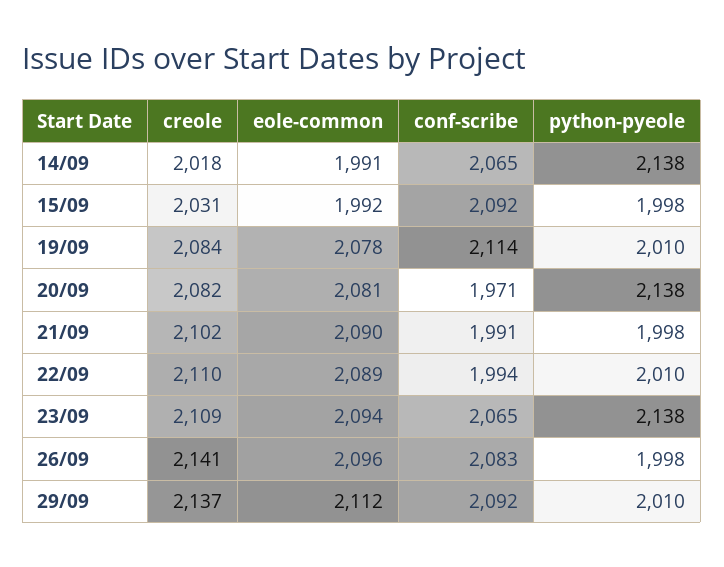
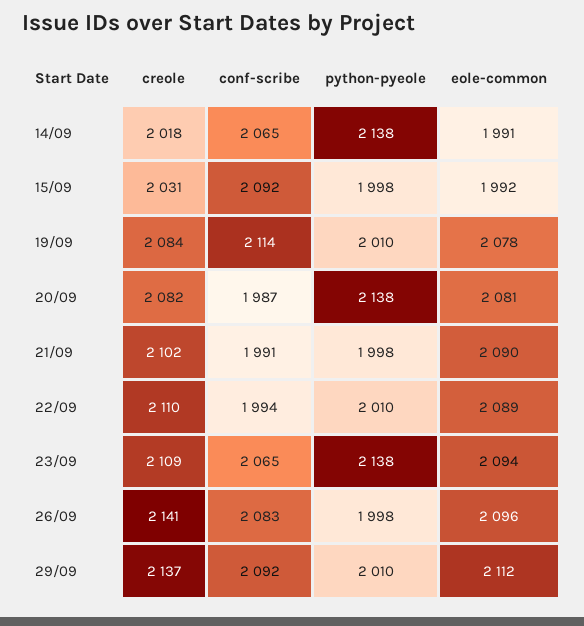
conf-scribe, 20/09: 1971 -> 1987

